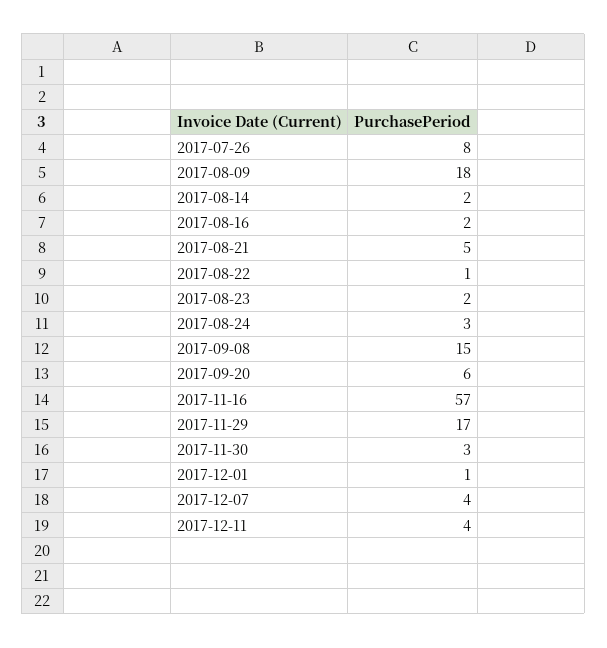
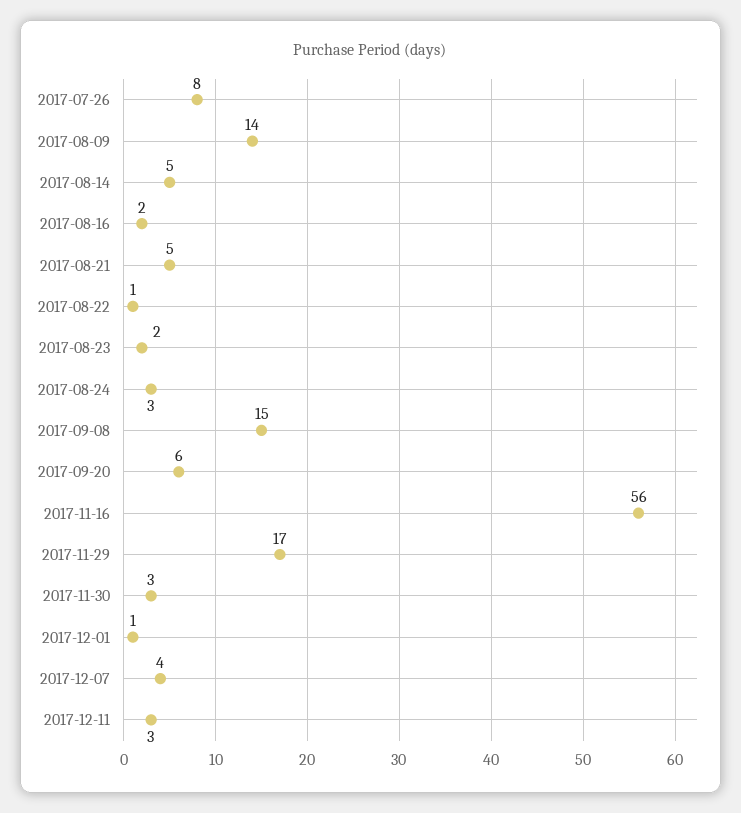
2017-08-09: 18 -> 14
2017-08-14: 2 -> 5
2017-11-16: 57 -> 56
2017-12-11: 4 -> 3

